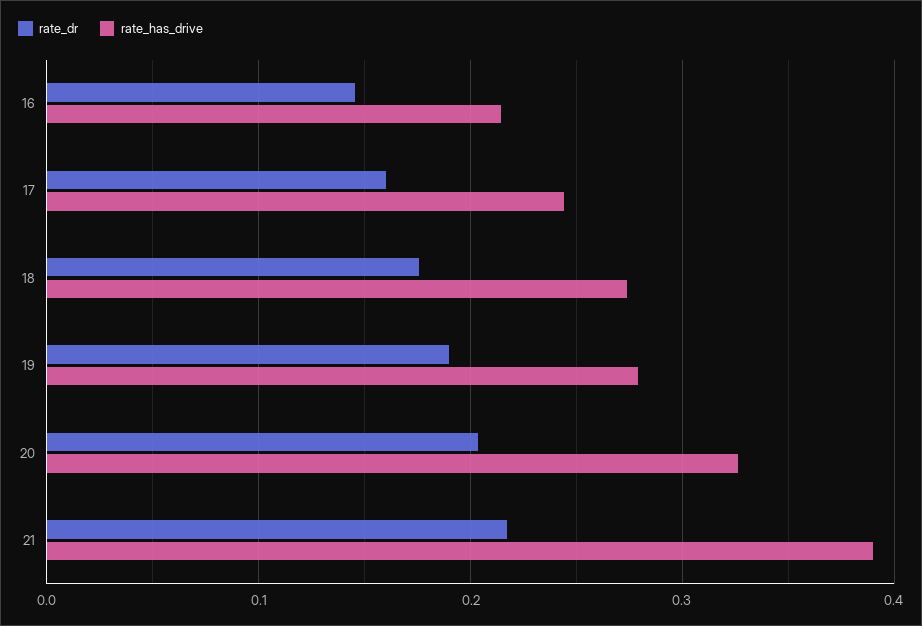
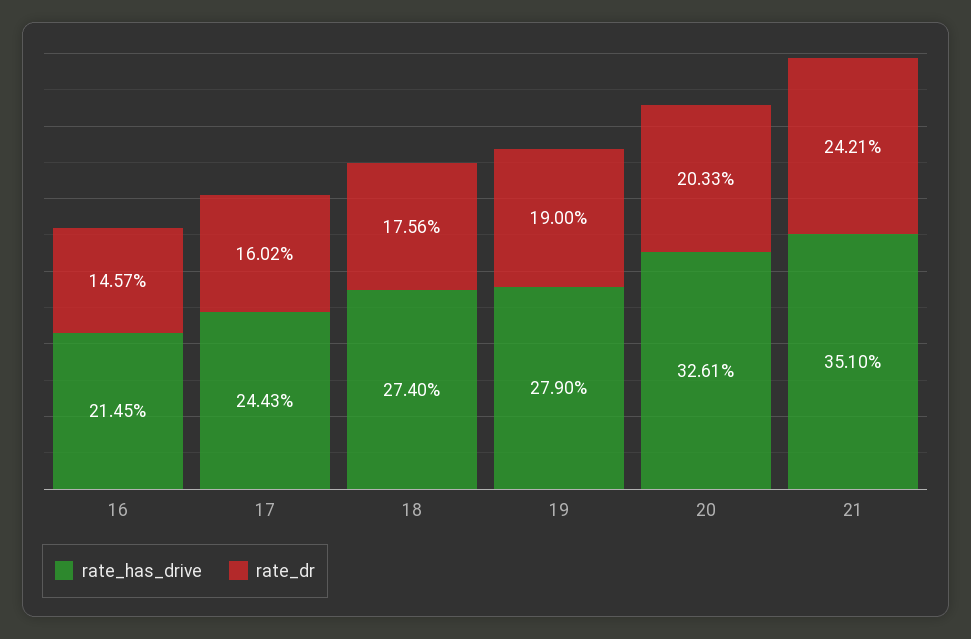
rate_dr, 21: 0.22 -> 0.2421
rate_has_drive, 21: 0.39 -> 0.351

